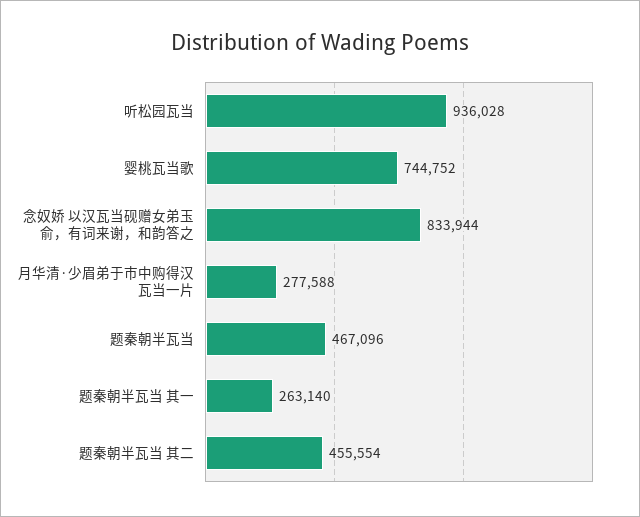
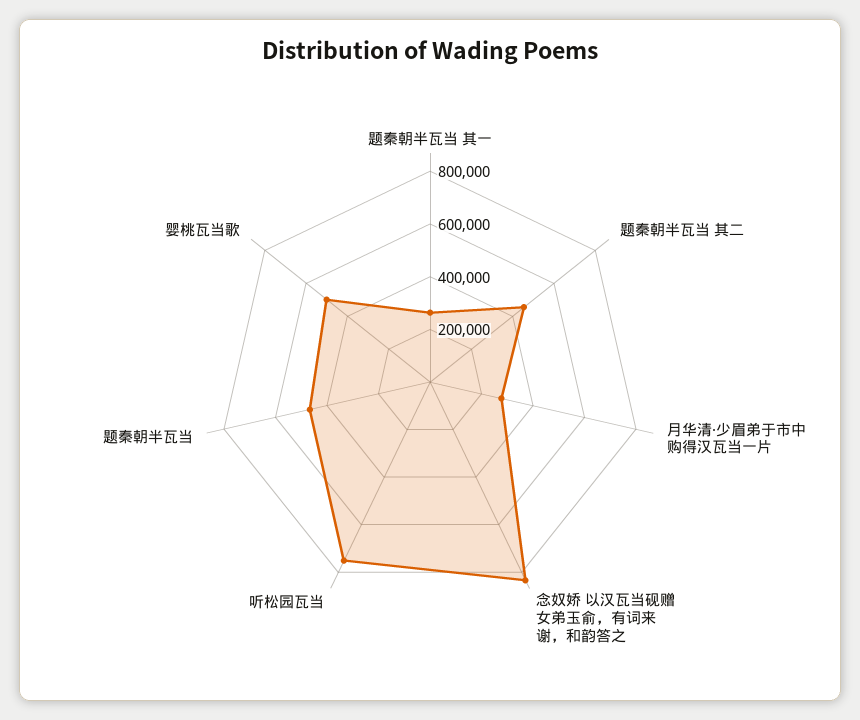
听松园瓦当: 936028 -> 750000
婴桃瓦当歌: 744752 -> 500000

